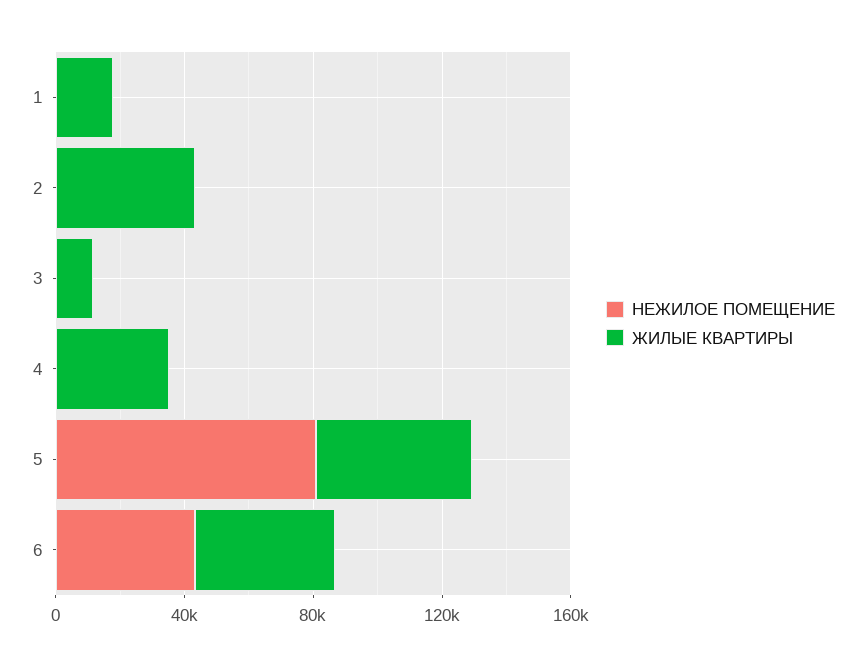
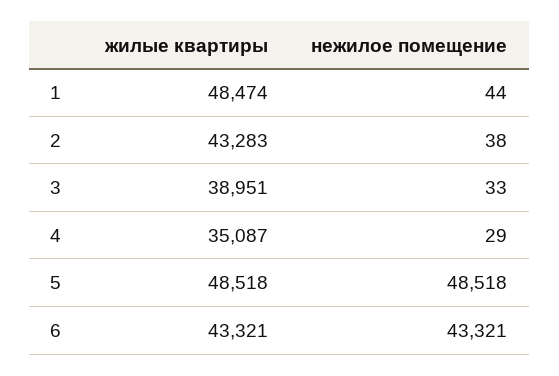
ЖИЛЫЕ КВАРТИРЫ, 1: 20000 -> 48474
ЖИЛЫЕ КВАРТИРЫ, 3: 10000 -> 38951
НЕЖИЛОЕ ПОМЕЩЕНИЕ, 5: 80000 -> 48518

